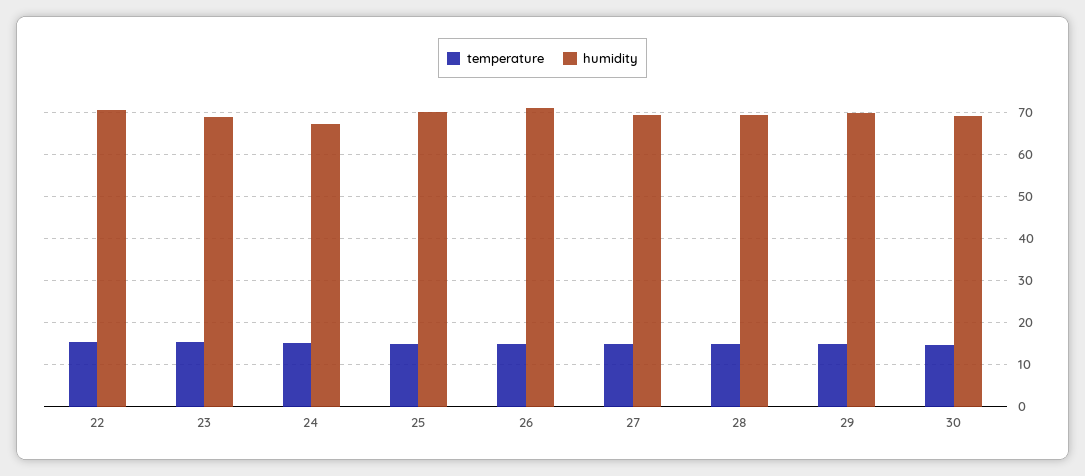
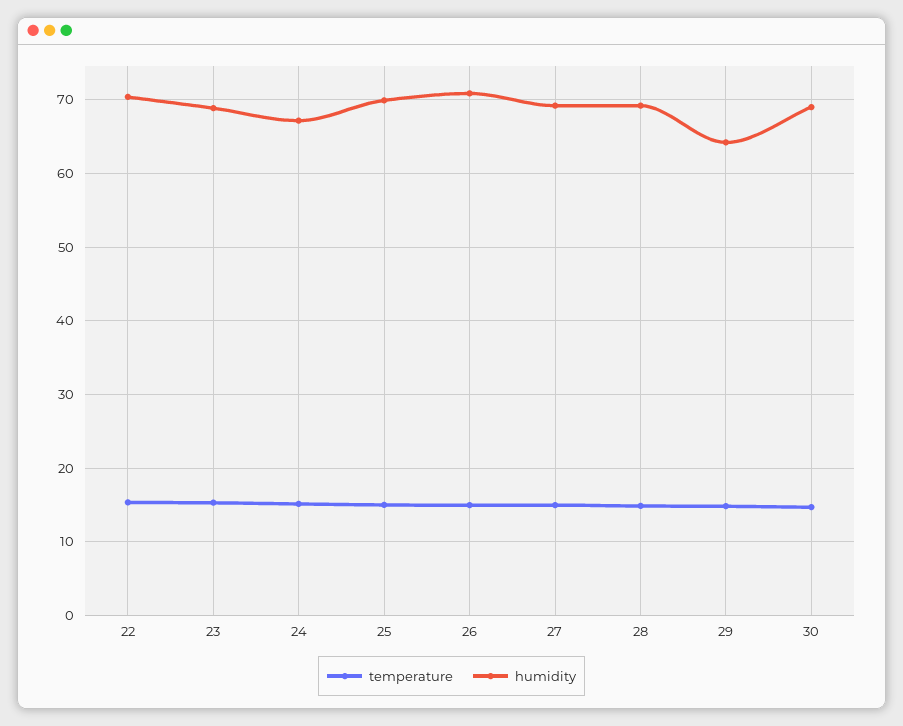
humidity, 29: 70 -> 64

